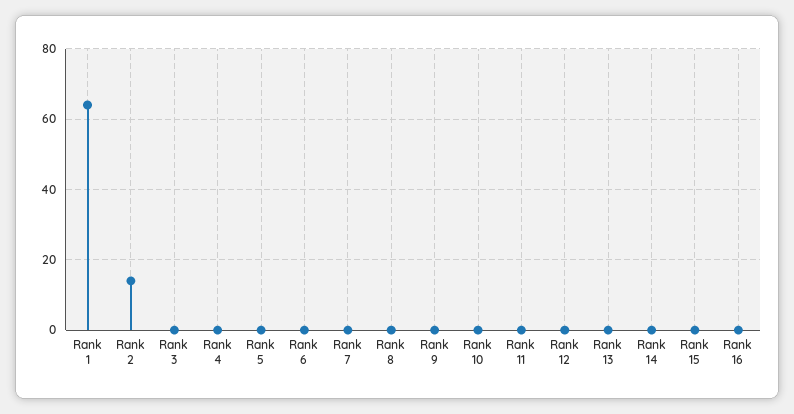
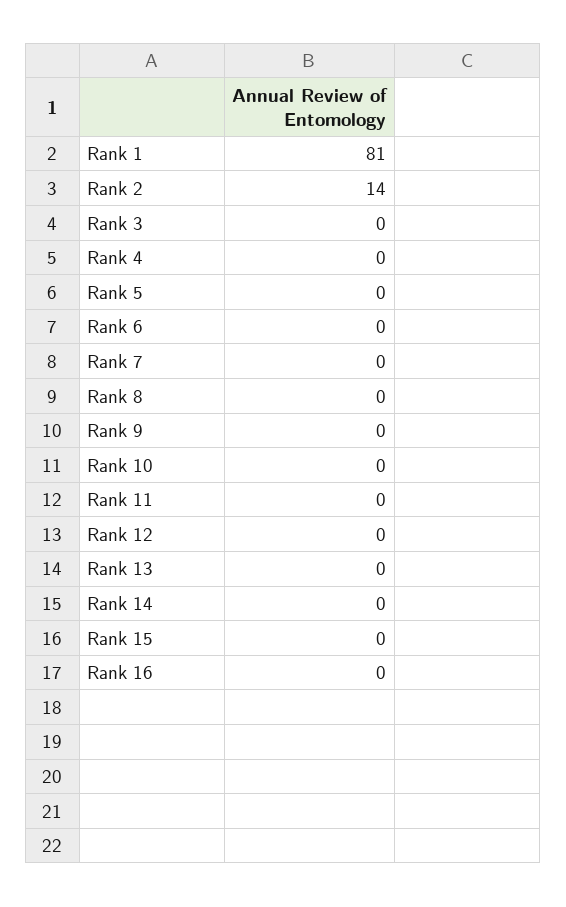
Rank 1: 65 -> 81

